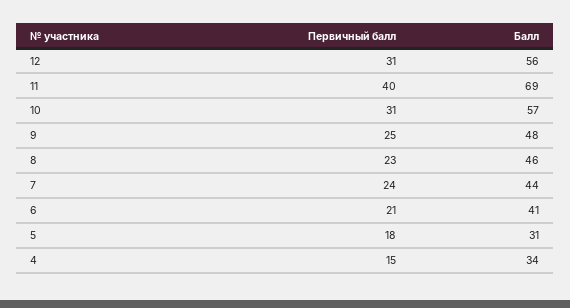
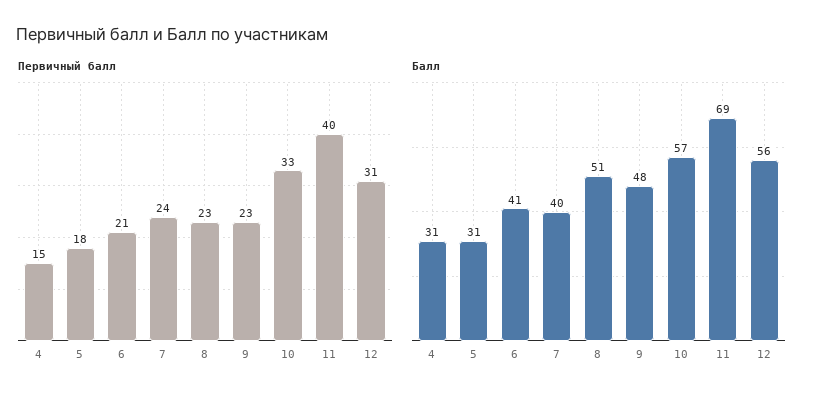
Первичный балл, 10: 31 -> 33
Первичный балл, 9: 25 -> 23
Балл, 8: 46 -> 51
Балл, 7: 44 -> 40
Балл, 4: 34 -> 31

